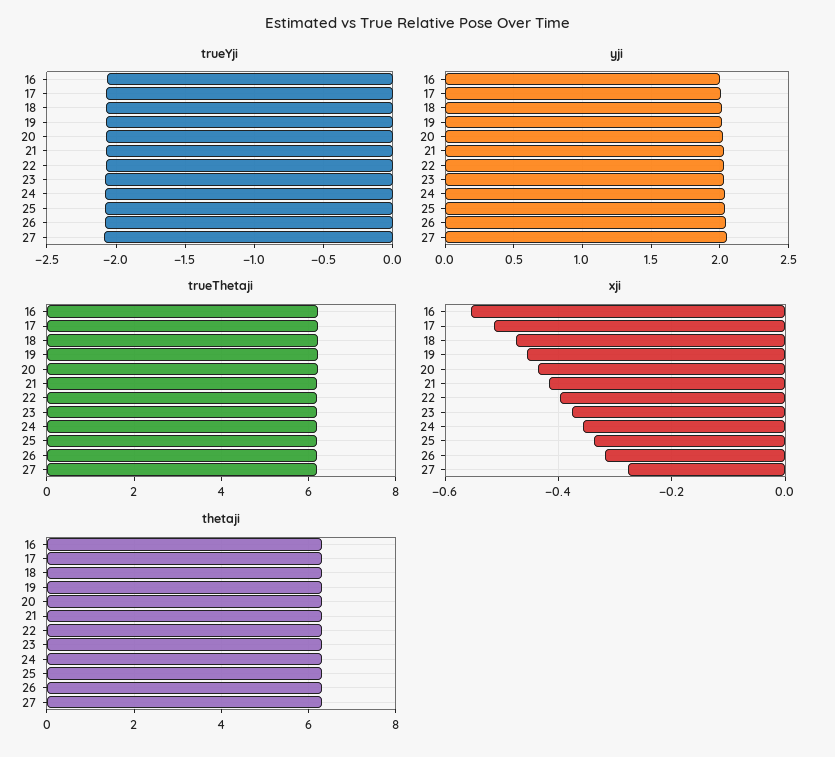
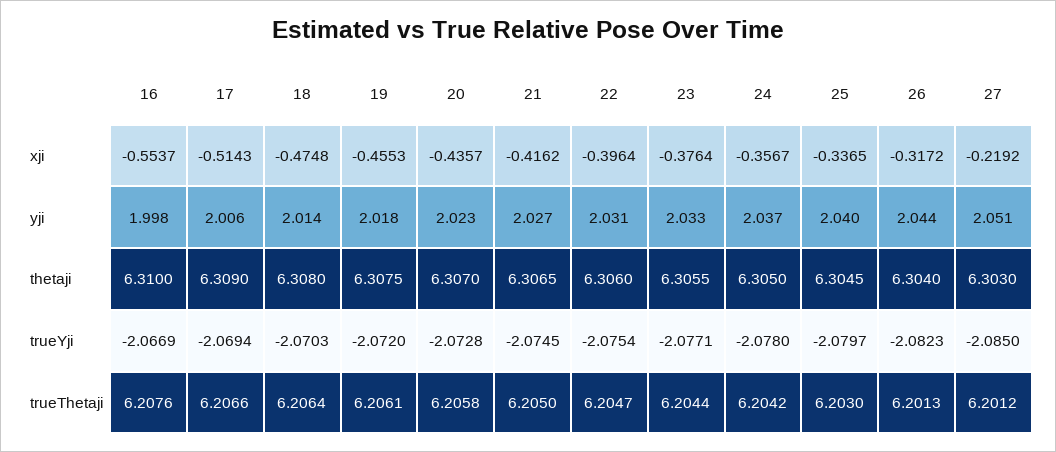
xji, 27: -0.28 -> -0.2192

